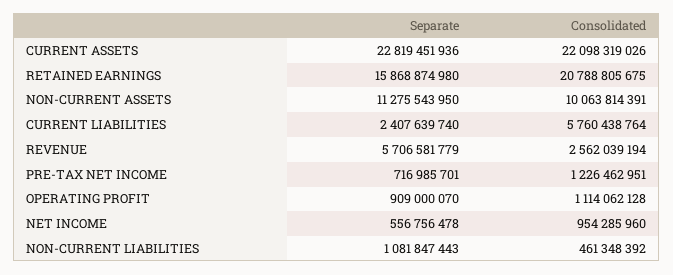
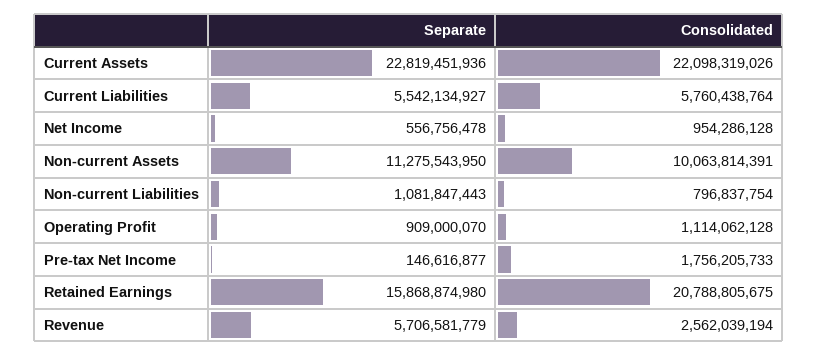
Separate, CURRENT LIABILITIES: 2407639740 -> 5542134927
Separate, PRE-TAX NET INCOME: 716985701 -> 146616877
Consolidated, PRE-TAX NET INCOME: 1226462951 -> 1756205733
Consolidated, NET INCOME: 954285960 -> 954286128
Consolidated, NON-CURRENT LIABILITIES: 461348392 -> 796837754

